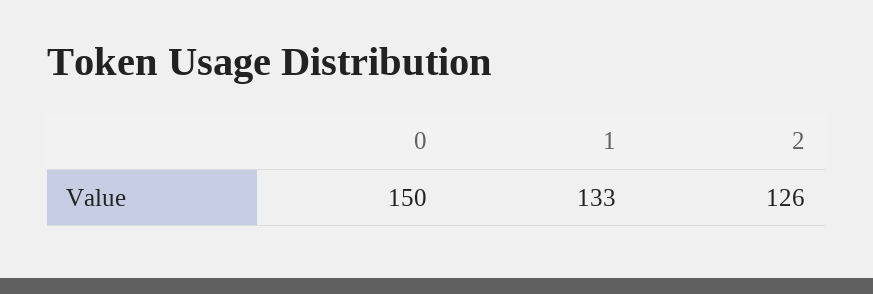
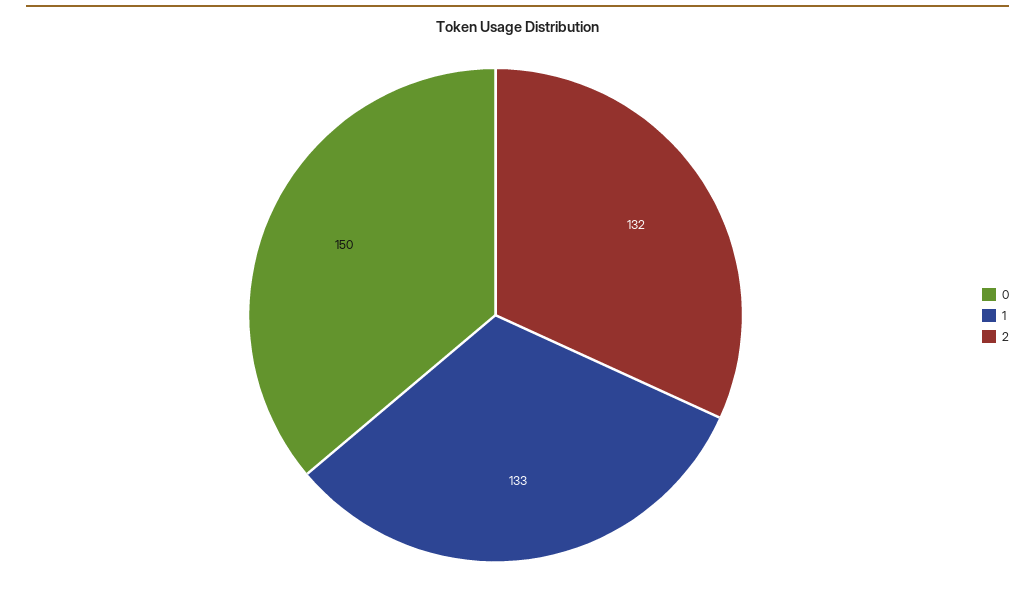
2: 126 -> 132

